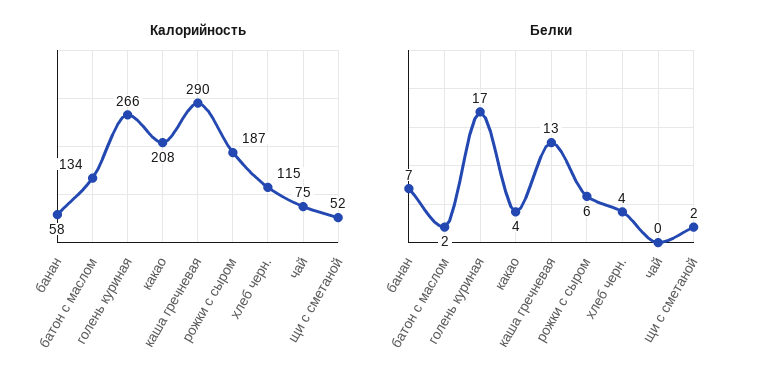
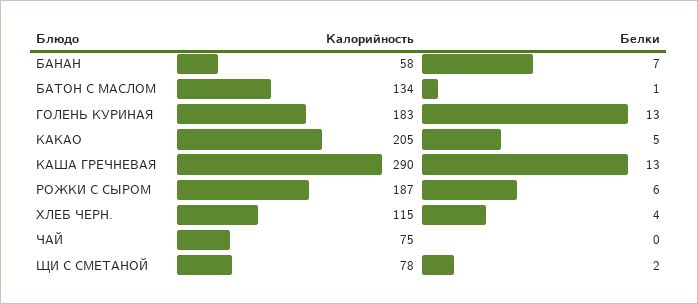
Калорийность, голень куриная: 266 -> 183
Калорийность, какао: 208 -> 205
Калорийность, щи с сметаной: 52 -> 78
Белки, батон с маслом: 2 -> 1
Белки, голень куриная: 17 -> 13
Белки, какао: 4 -> 5

